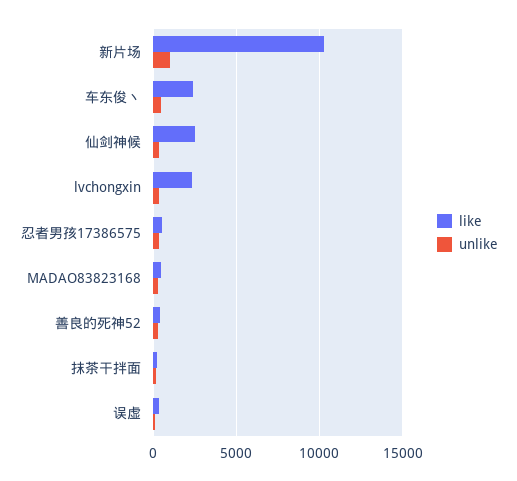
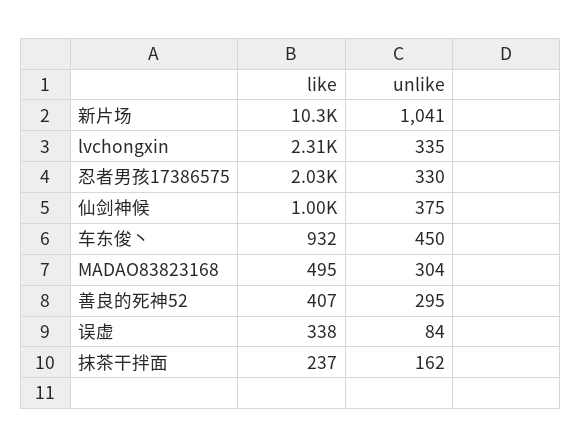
like, 车东俊丶: 2500 -> 932
like, 仙剑神候: 2500 -> 1000
like, 忍者男孩17386575: 500 -> 2030

